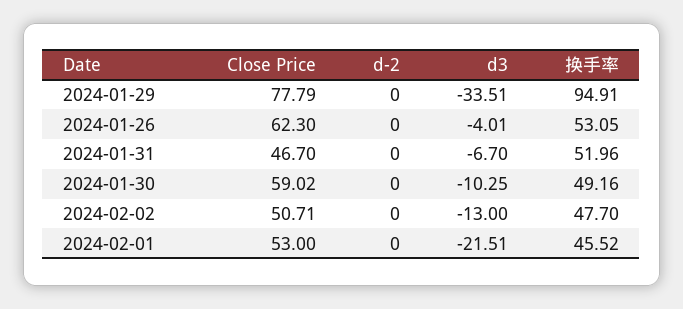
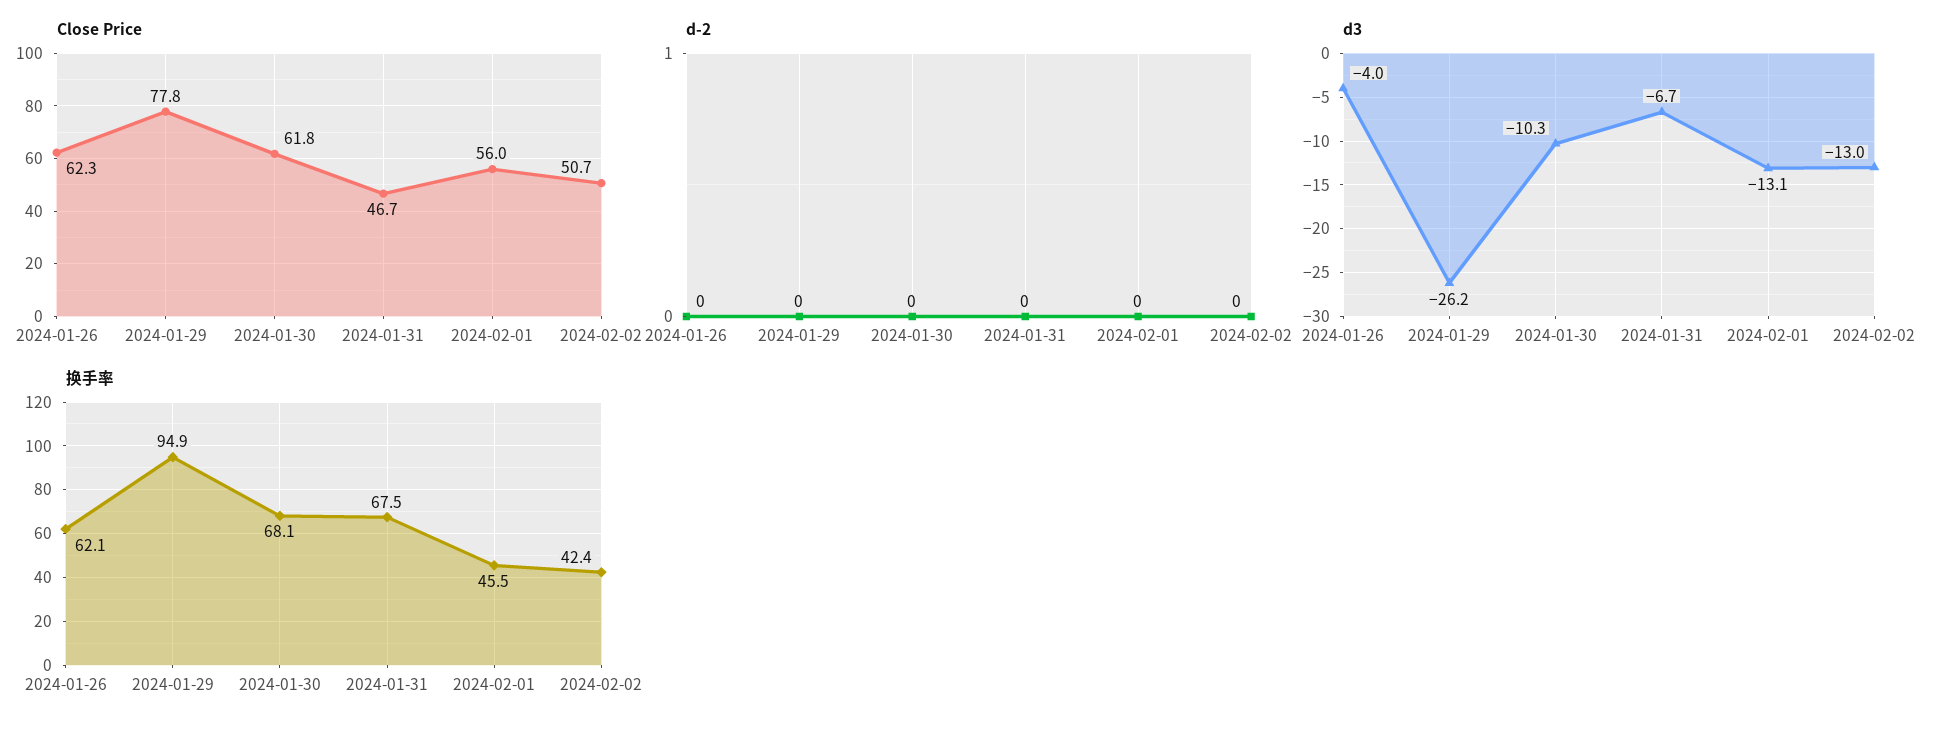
d3, 2024-01-29: -33.51 -> -26.2
换手率, 2024-01-26: 53.05 -> 62.1
换手率, 2024-01-31: 51.96 -> 67.5
Close Price, 2024-01-30: 59.02 -> 61.8
换手率, 2024-01-30: 49.16 -> 68.1
换手率, 2024-02-02: 47.7 -> 42.4
Close Price, 2024-02-01: 53 -> 56
d3, 2024-02-01: -21.51 -> -13.1

